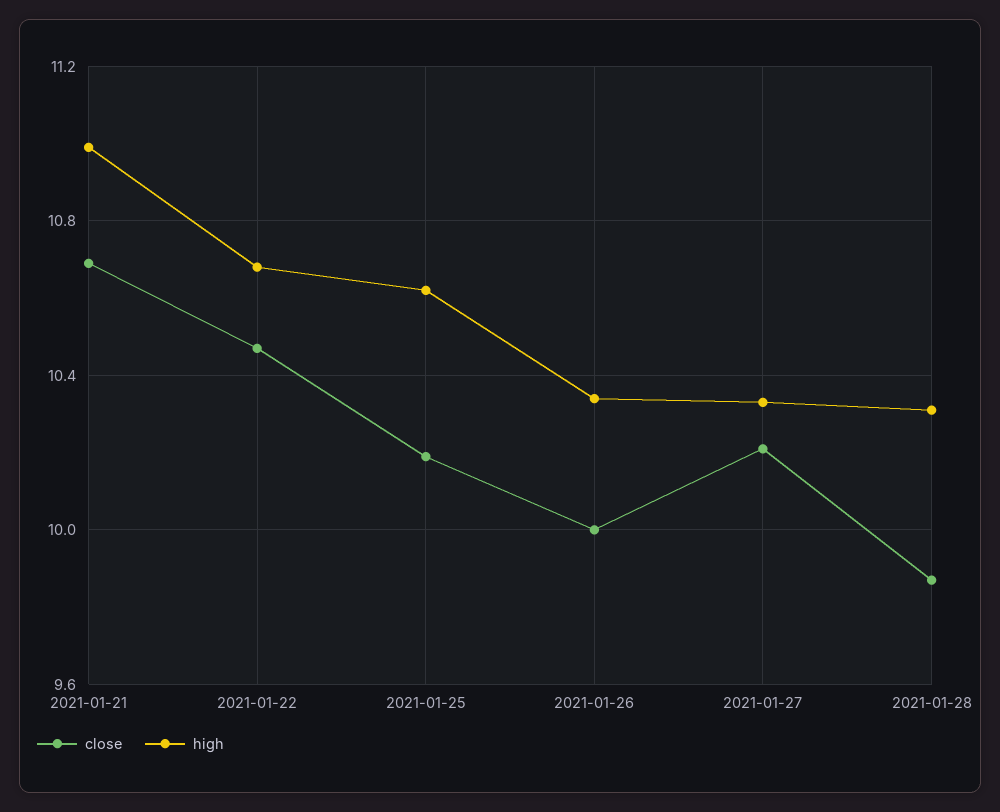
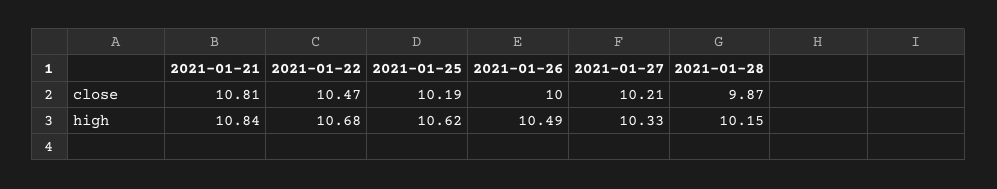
close, 2021-01-21: 10.7 -> 10.81
high, 2021-01-21: 11 -> 10.84
high, 2021-01-26: 10.35 -> 10.49
high, 2021-01-28: 10.3 -> 10.15

